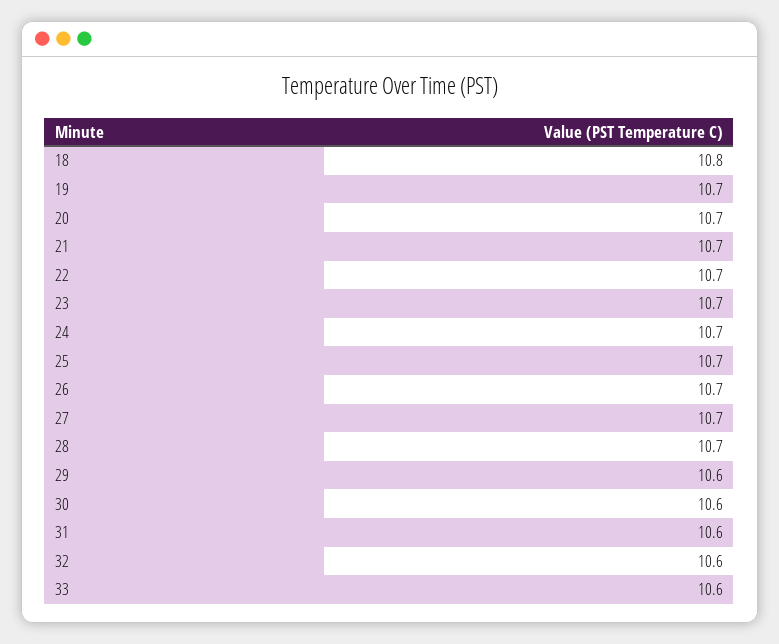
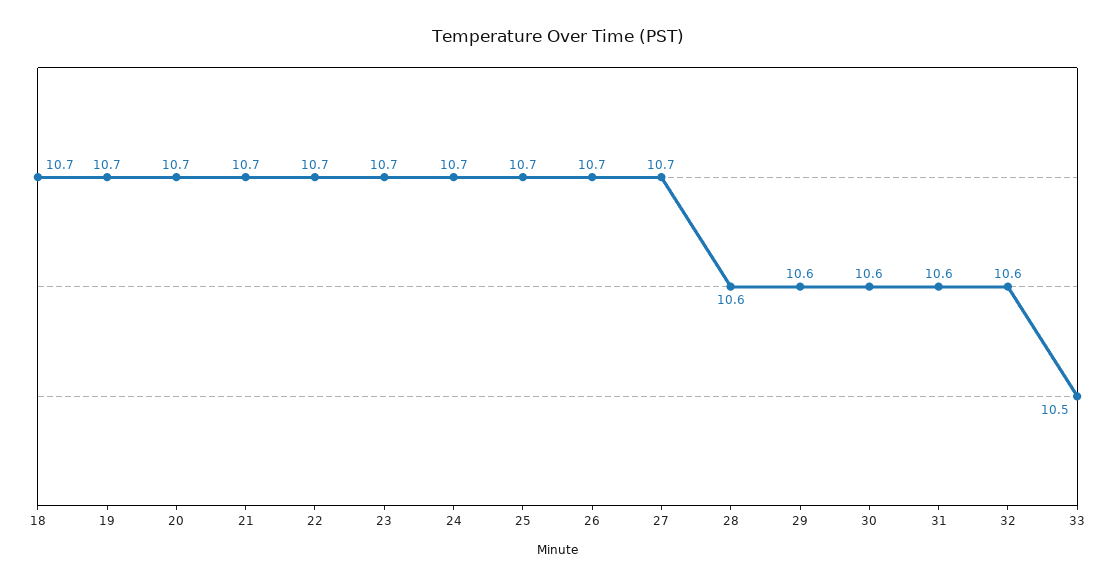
18: 10.8 -> 10.7
28: 10.7 -> 10.6
33: 10.6 -> 10.5

